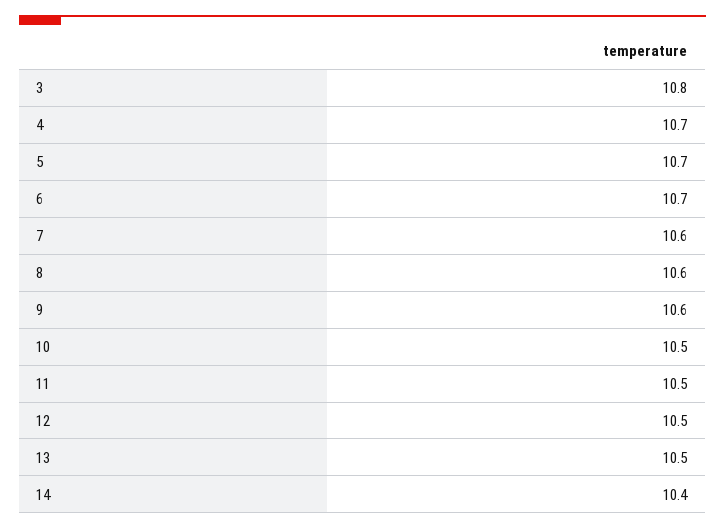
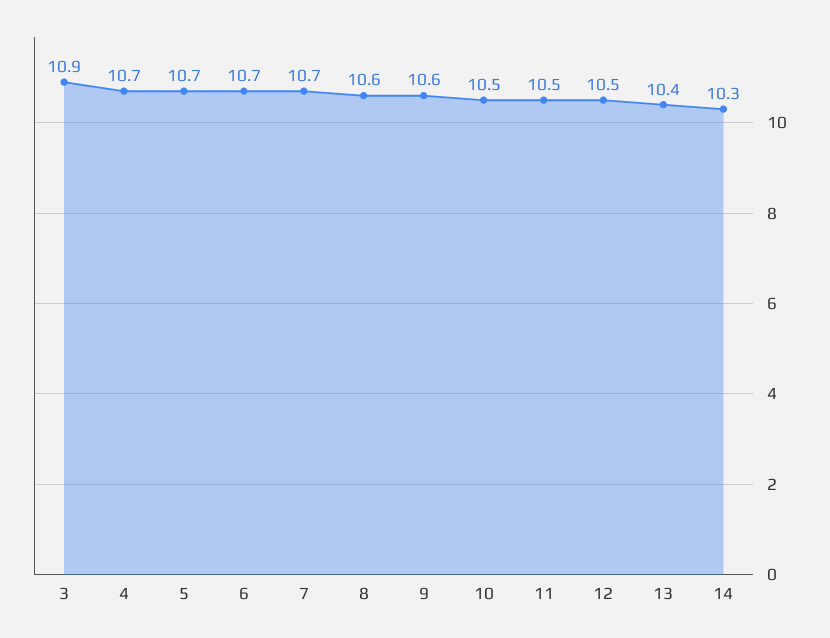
3: 10.8 -> 10.9
7: 10.6 -> 10.7
13: 10.5 -> 10.4
14: 10.4 -> 10.3

